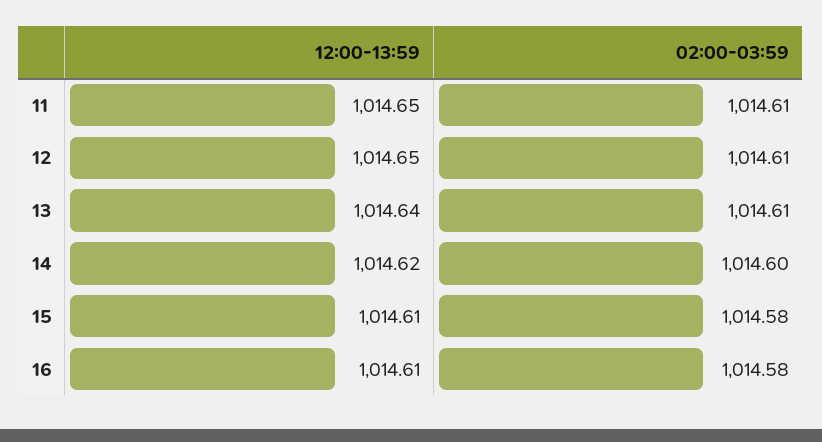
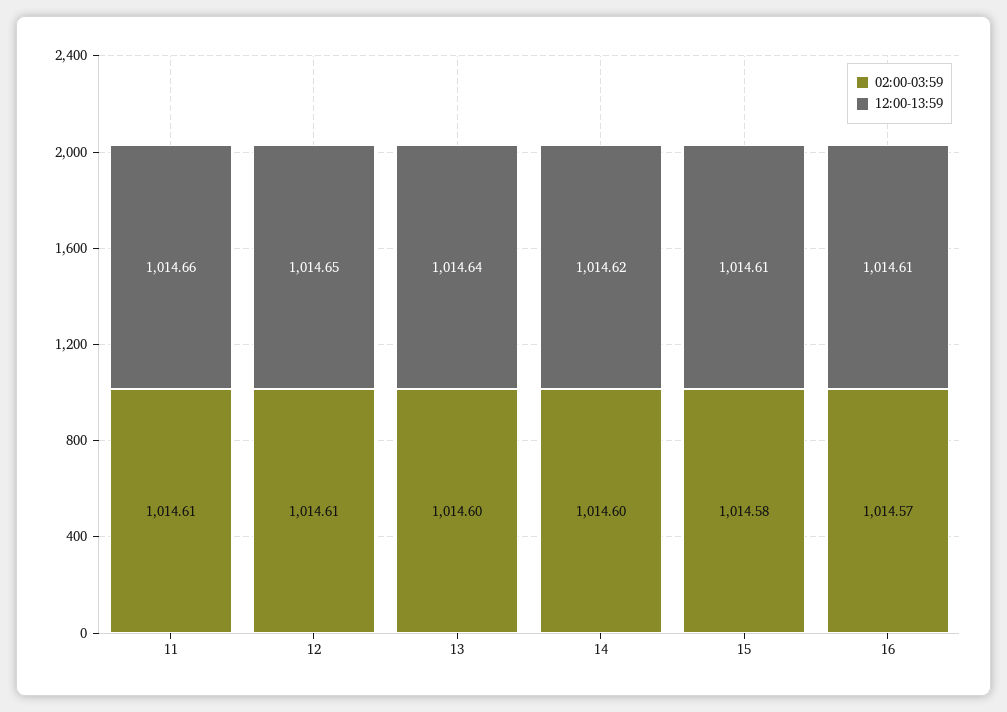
12:00-13:59, 11: 1014.65 -> 1014.66
02:00-03:59, 13: 1014.61 -> 1014.6
02:00-03:59, 16: 1014.58 -> 1014.57

